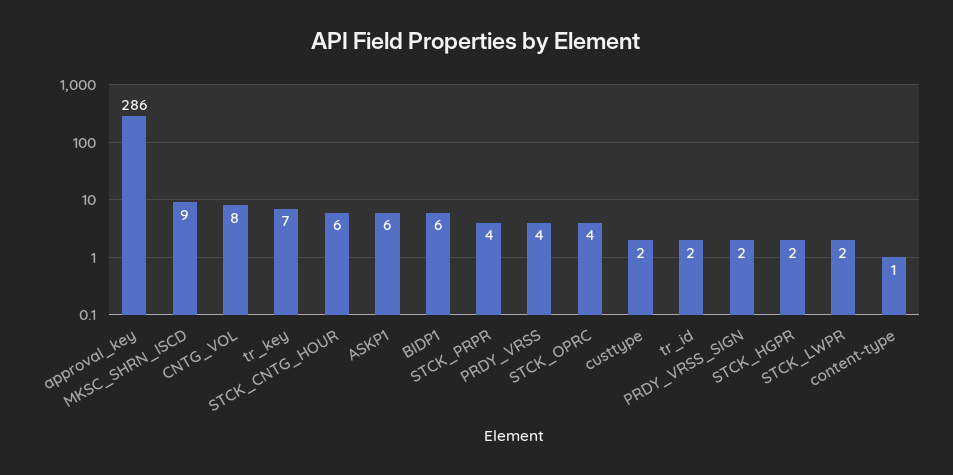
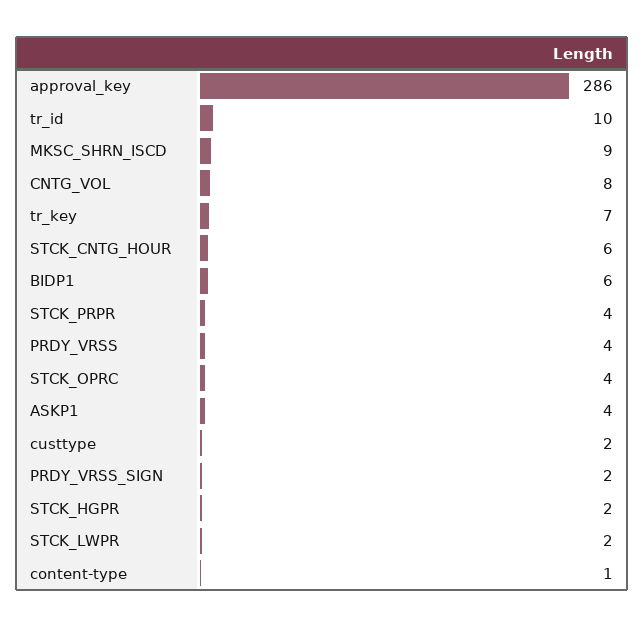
ASKP1: 6 -> 4
tr_id: 2 -> 10

